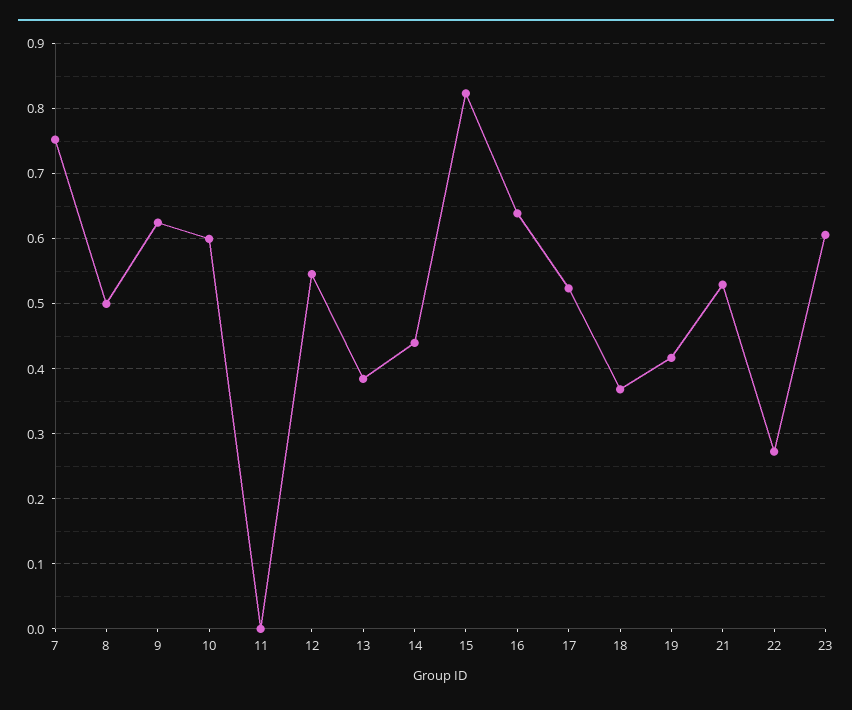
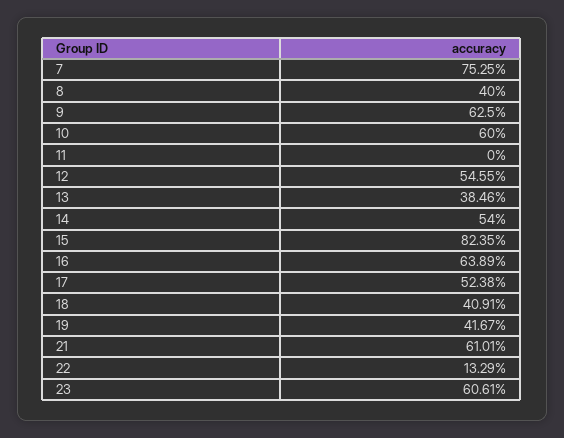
8: 0.5 -> 0.4
14: 0.44 -> 0.54
18: 0.37 -> 0.4091
21: 0.53 -> 0.6101
22: 0.27 -> 0.1329

